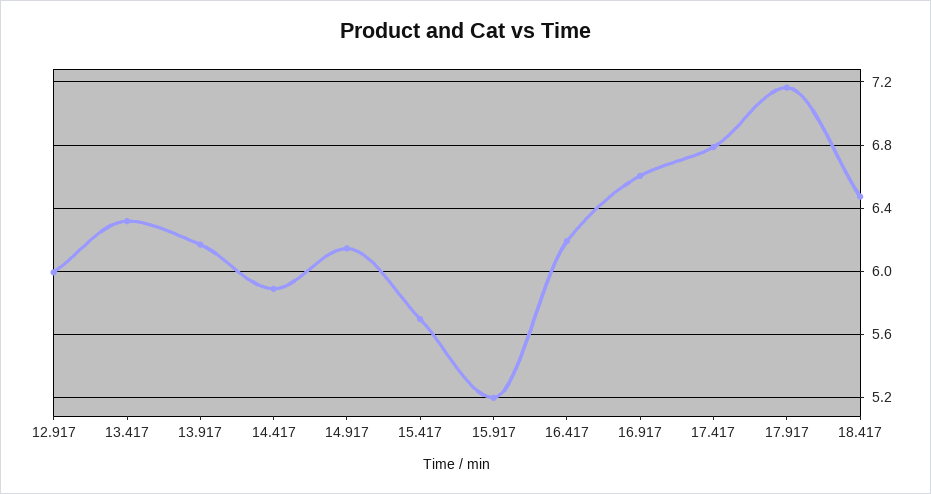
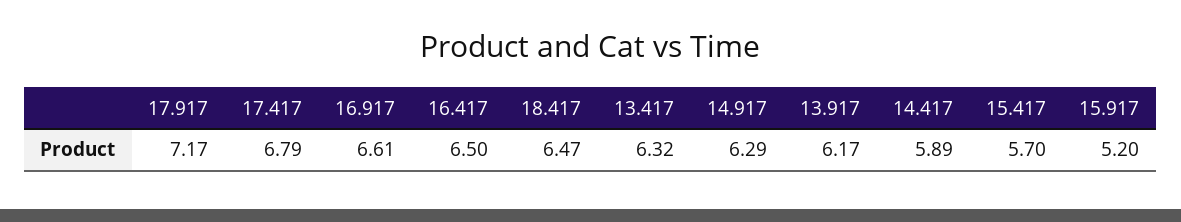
12.917: 6 -> none
14.917: 6.15 -> 6.29
16.417: 6.2 -> 6.5

